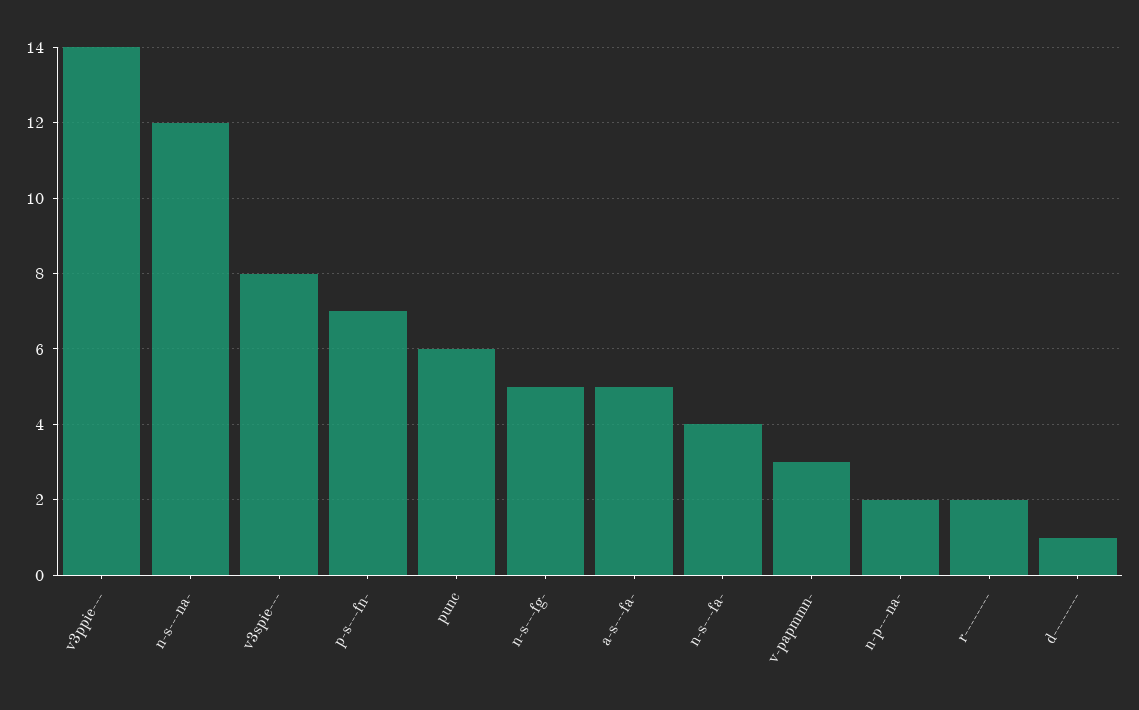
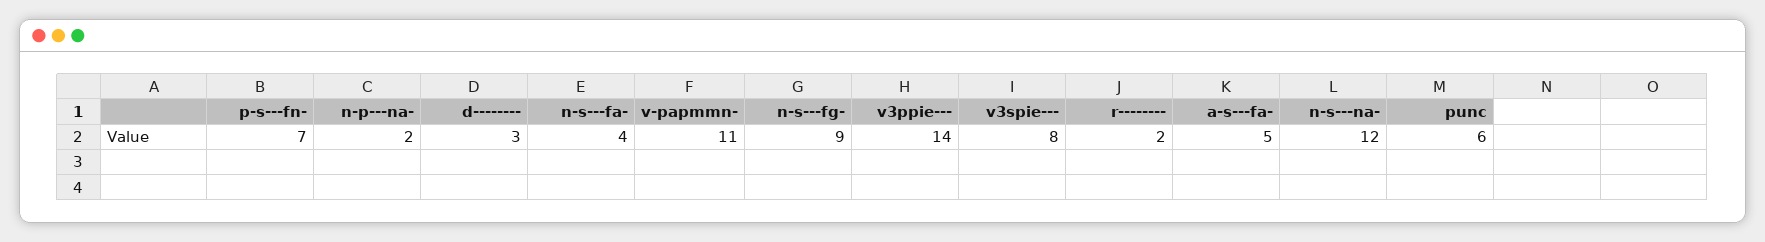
n-s---fg-: 5 -> 9
v-papmmn-: 3 -> 11
d--------: 1 -> 3

